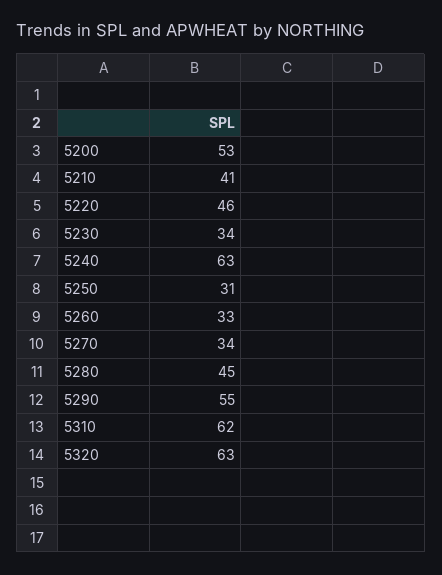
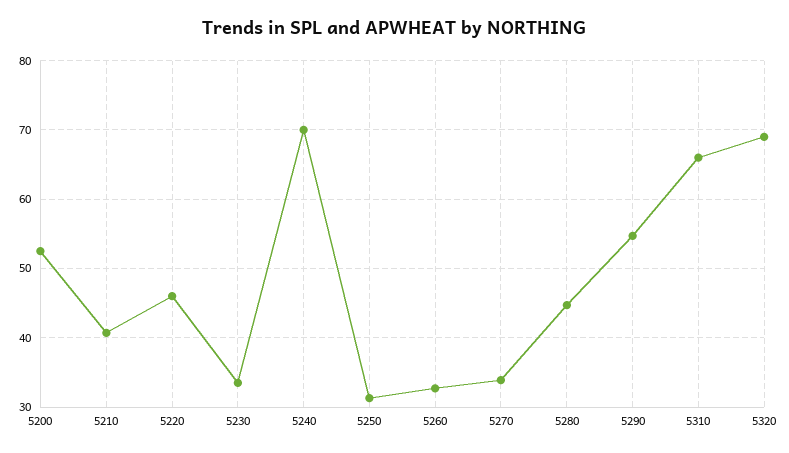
5240: 63 -> 70
5310: 62 -> 66
5320: 63 -> 69

